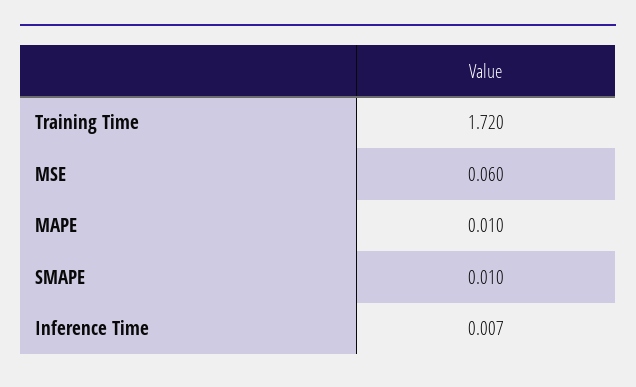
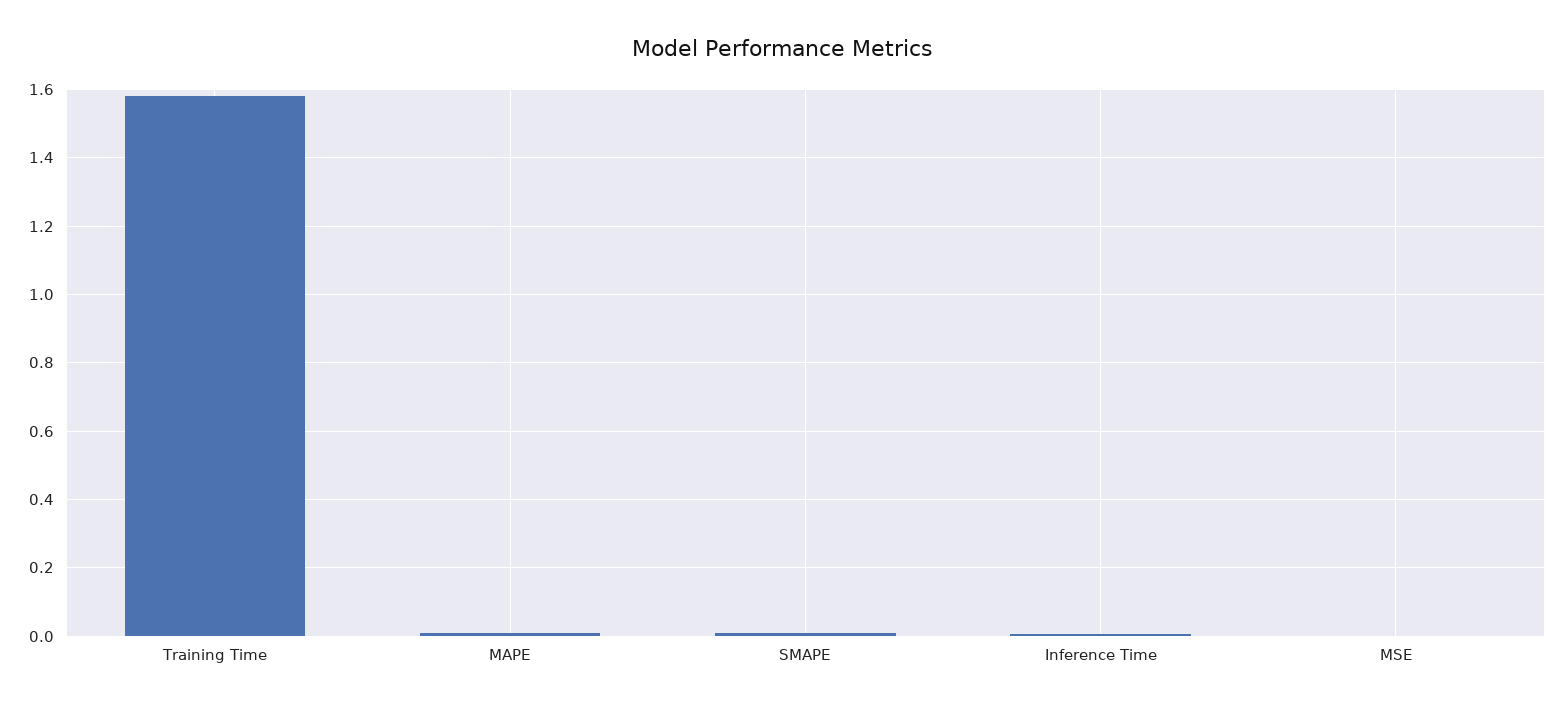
Training Time: 1.72 -> 1.58
MSE: 0.06 -> 0

